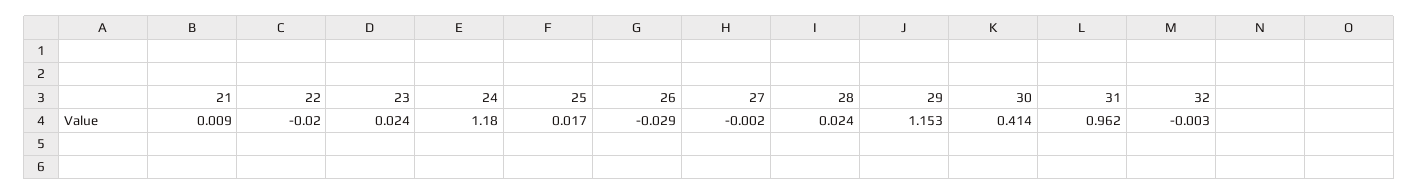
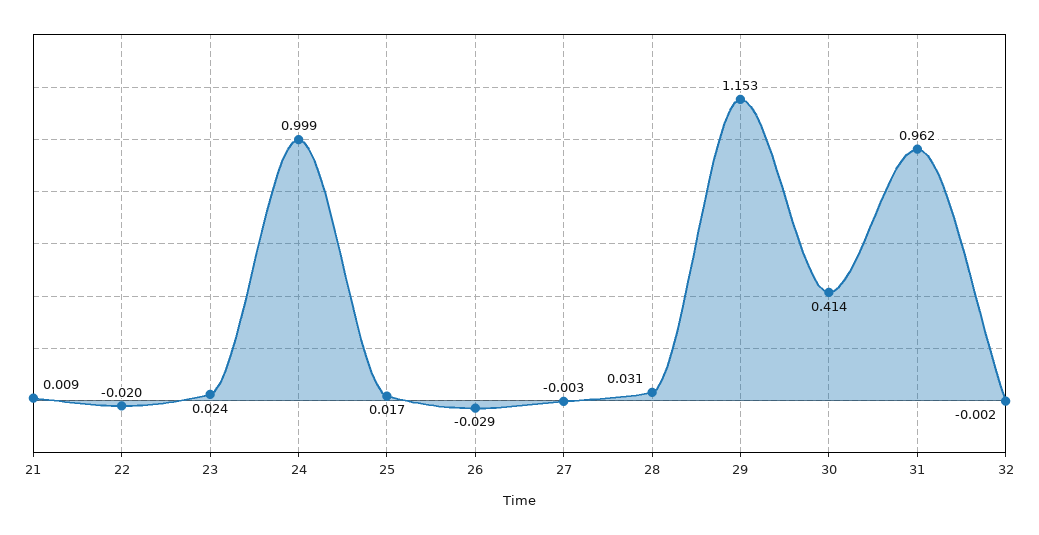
24: 1.18 -> 0.999
27: -0.002 -> -0.003
28: 0.024 -> 0.031
32: -0.003 -> -0.002

